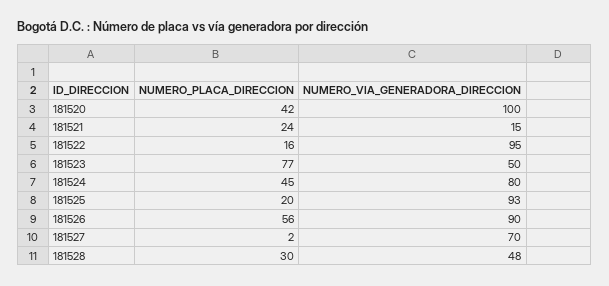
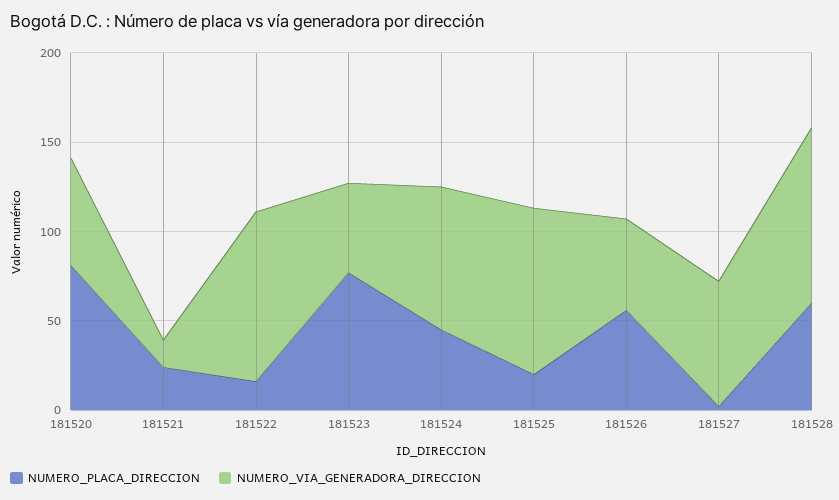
NUMERO_PLACA_DIRECCION, 181520: 42 -> 80
NUMERO_VIA_GENERADORA_DIRECCION, 181520: 100 -> 60
NUMERO_VIA_GENERADORA_DIRECCION, 181526: 90 -> 50
NUMERO_PLACA_DIRECCION, 181528: 30 -> 60
NUMERO_VIA_GENERADORA_DIRECCION, 181528: 48 -> 100

